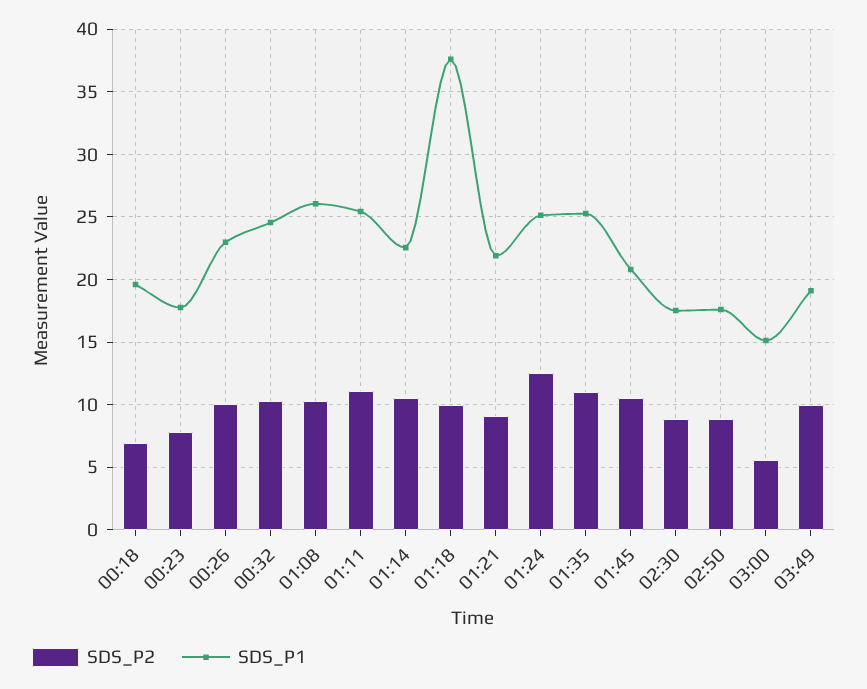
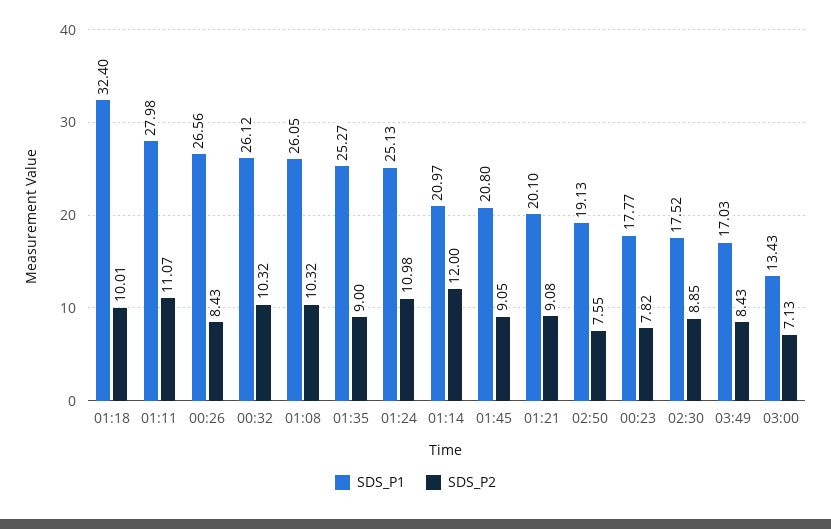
SDS_P2, 00:18: 7 -> none
SDS_P1, 00:18: 19.5 -> none
SDS_P2, 00:26: 10 -> 8.43
SDS_P1, 00:26: 23 -> 26.56
SDS_P1, 00:32: 24.5 -> 26.12
SDS_P1, 01:11: 25.5 -> 27.98
SDS_P2, 01:14: 10.5 -> 12
SDS_P1, 01:14: 22.5 -> 20.97
SDS_P1, 01:18: 37.5 -> 32.4
SDS_P1, 01:21: 22 -> 20.1
SDS_P2, 01:24: 12.5 -> 10.98
SDS_P2, 01:35: 11 -> 9
SDS_P2, 01:45: 10.5 -> 9.05
SDS_P2, 02:50: 9 -> 7.55
SDS_P1, 02:50: 17.5 -> 19.13
SDS_P2, 03:00: 5.5 -> 7.13
SDS_P1, 03:00: 15 -> 13.43
SDS_P2, 03:49: 10 -> 8.43
SDS_P1, 03:49: 19 -> 17.03

